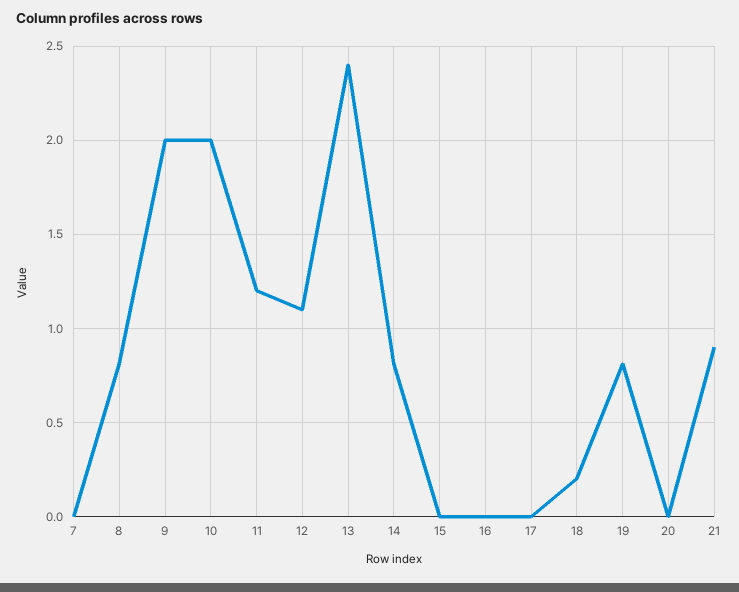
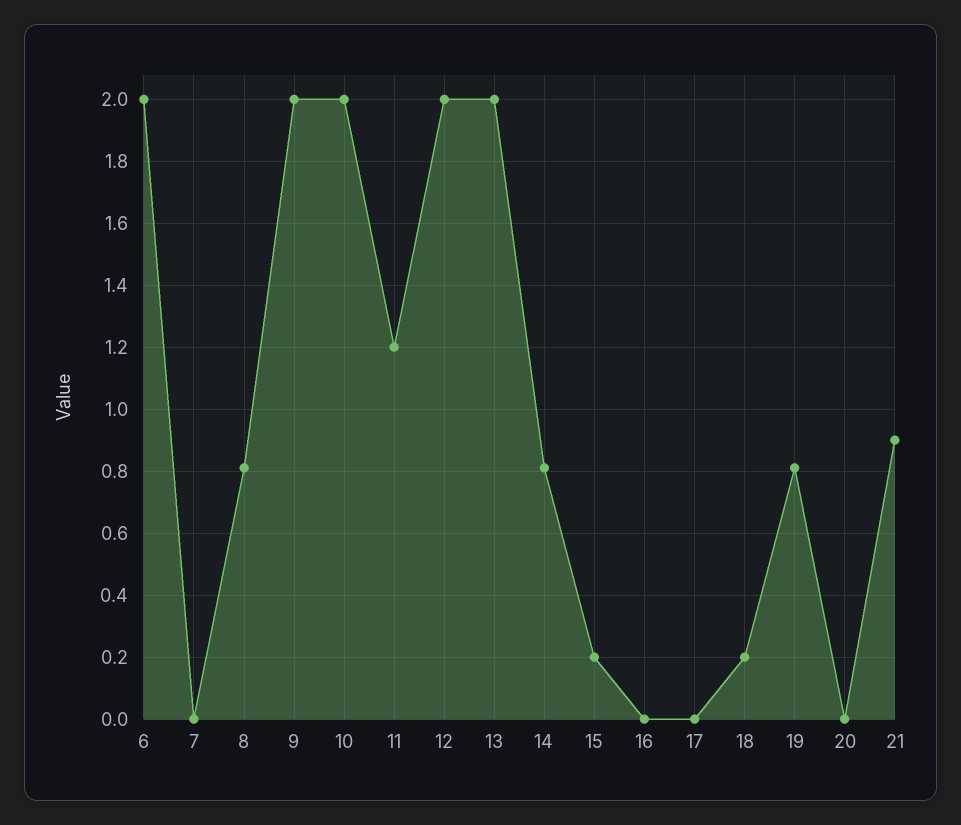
12: 1.1 -> 2
13: 2.4 -> 2
15: 0 -> 0.2
6: none -> 2

